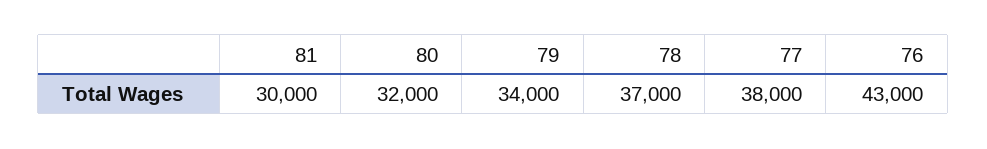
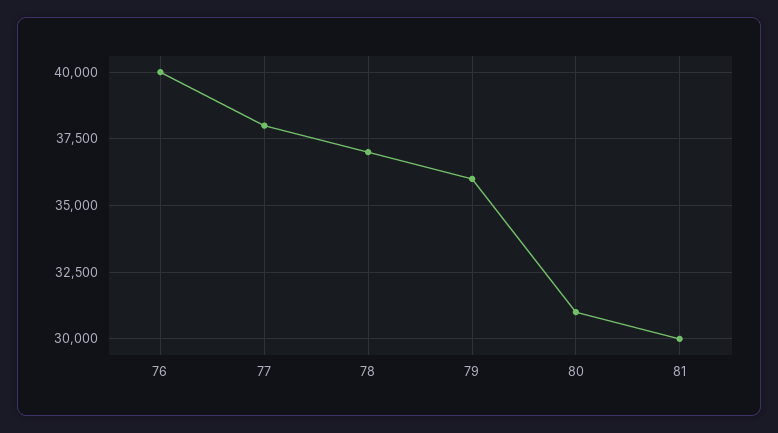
80: 32000 -> 31000
79: 34000 -> 36000
76: 43000 -> 40000

